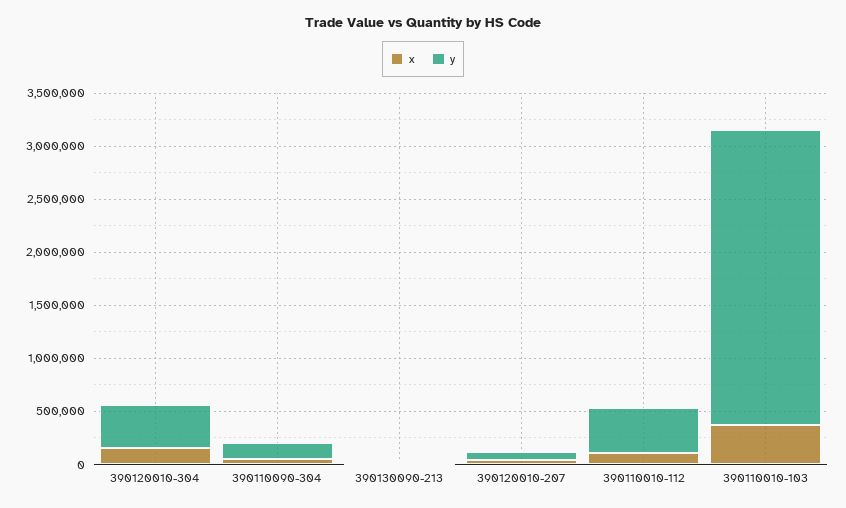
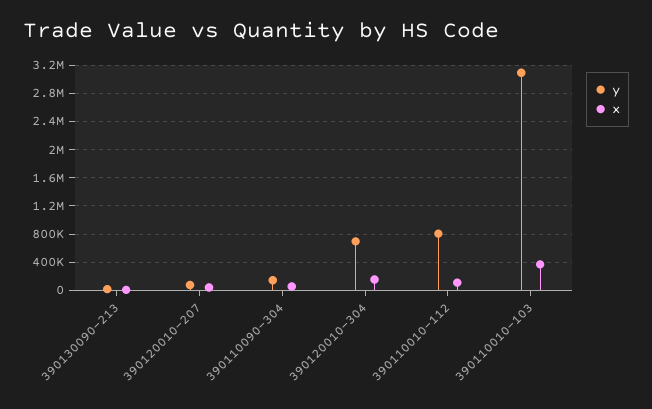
y, 390120010-304: 400000 -> 700000
y, 390110010-112: 400000 -> 800000
y, 390110010-103: 2800000 -> 3100000

